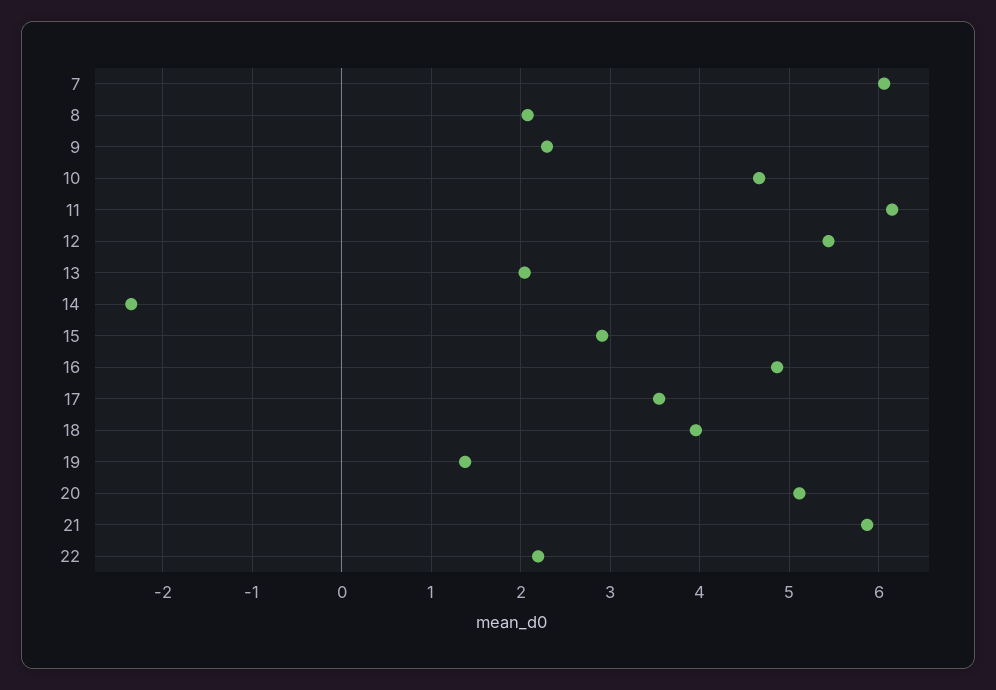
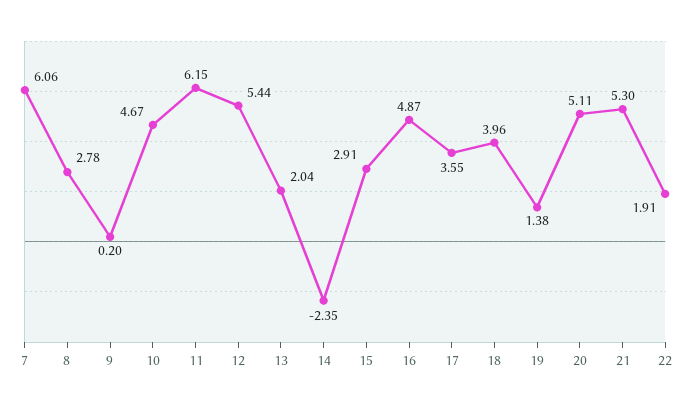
8: 2.1 -> 2.78
9: 2.3 -> 0.2
21: 5.9 -> 5.3
22: 2.2 -> 1.91

